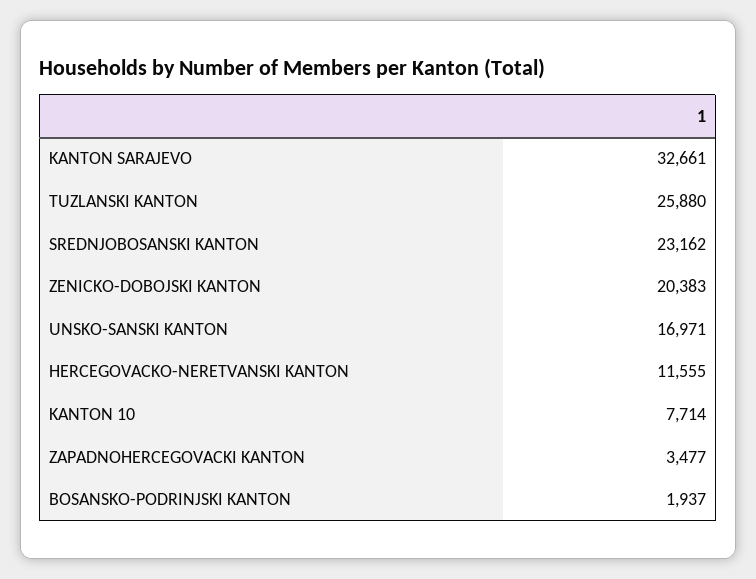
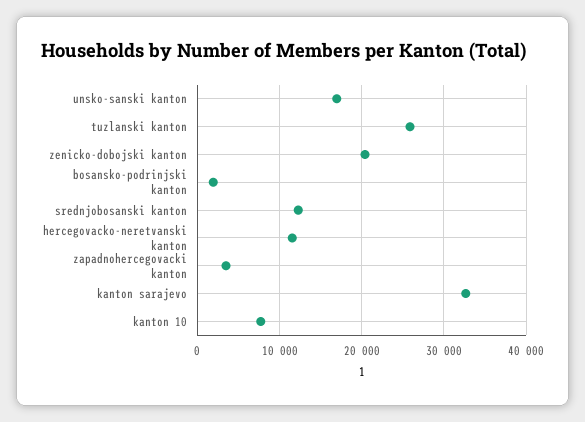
SREDNJOBOSANSKI KANTON: 23162 -> 12000

